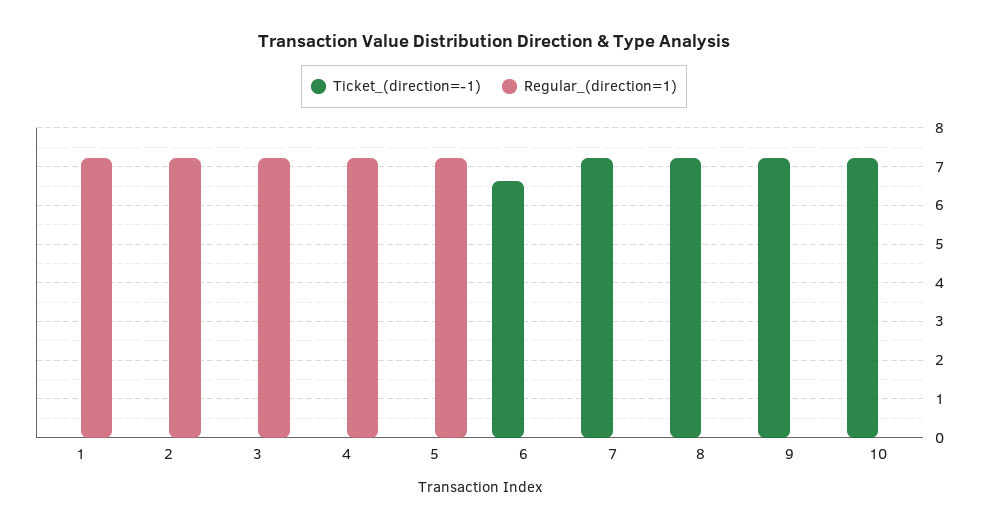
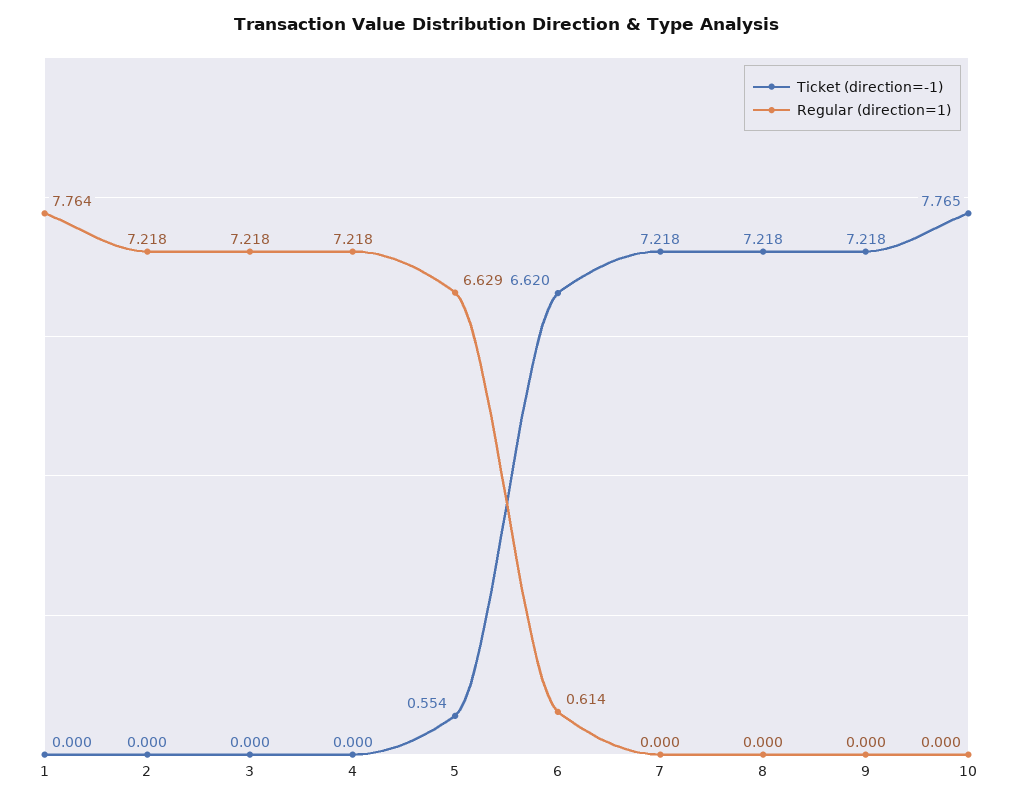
Regular_(direction=1), 1: 7.2 -> 7.764
Ticket_(direction=-1), 5: 0 -> 0.554
Regular_(direction=1), 5: 7.2 -> 6.629
Regular_(direction=1), 6: 0 -> 0.614
Ticket_(direction=-1), 10: 7.2 -> 7.765

